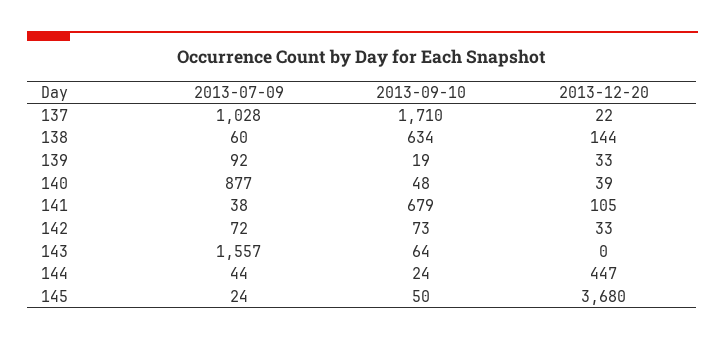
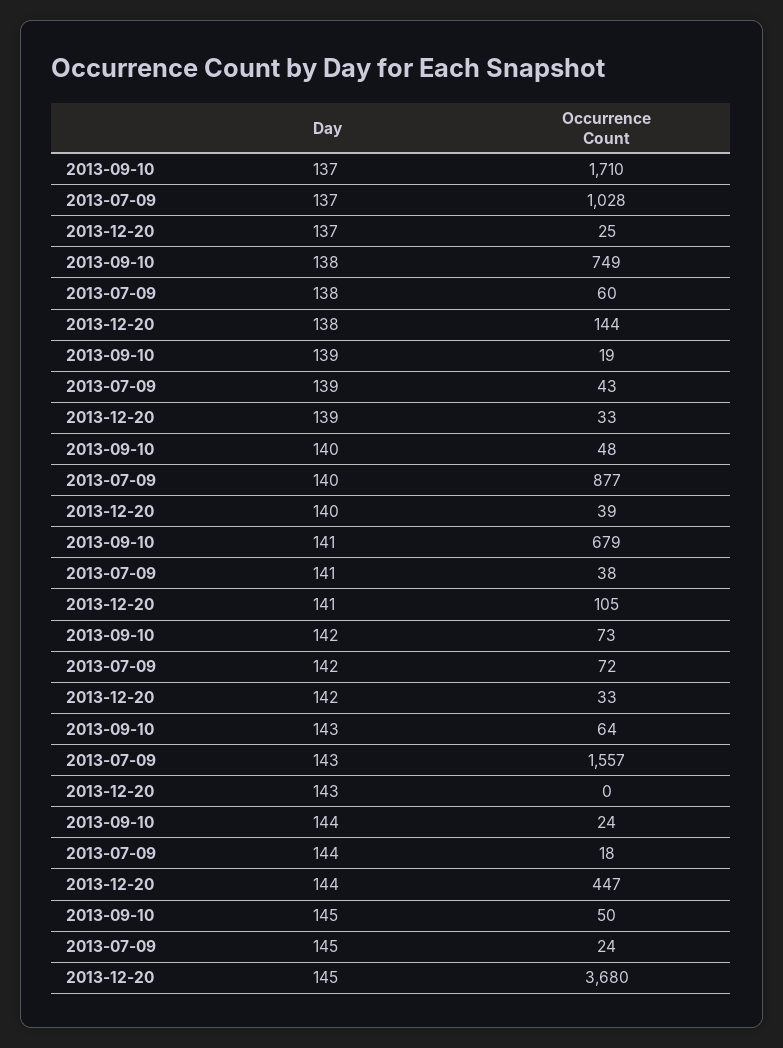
2013-12-20, 137: 22 -> 25
2013-09-10, 138: 634 -> 749
2013-07-09, 139: 92 -> 43
2013-07-09, 144: 44 -> 18

